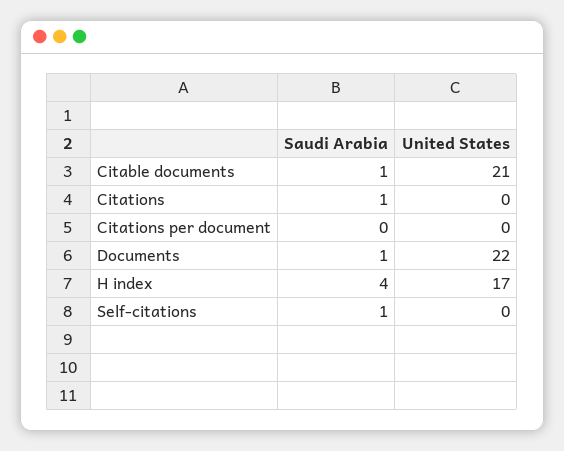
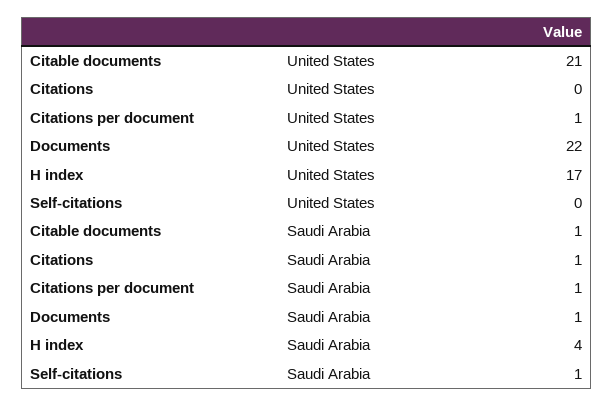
Saudi Arabia, Citations per document: 0 -> 1
United States, Citations per document: 0 -> 1

